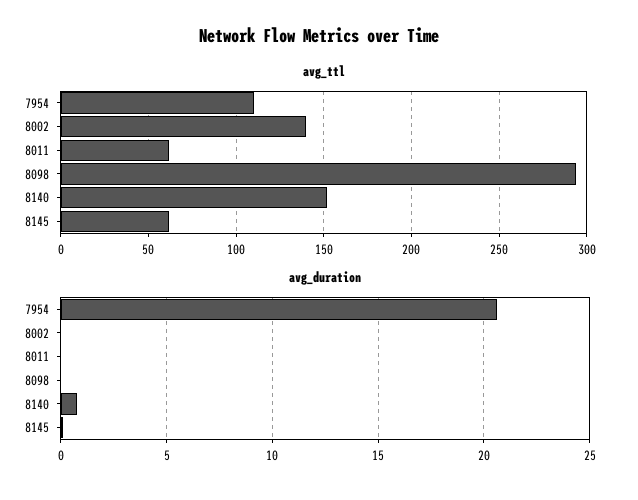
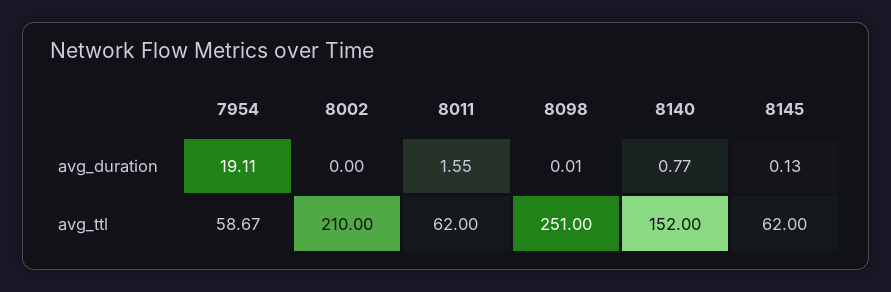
avg_ttl, 7954: 110 -> 58.67
avg_ttl, 8002: 140 -> 210
avg_ttl, 8098: 295 -> 251
avg_duration, 7954: 20.5 -> 19.11
avg_duration, 8011: 0 -> 1.55

